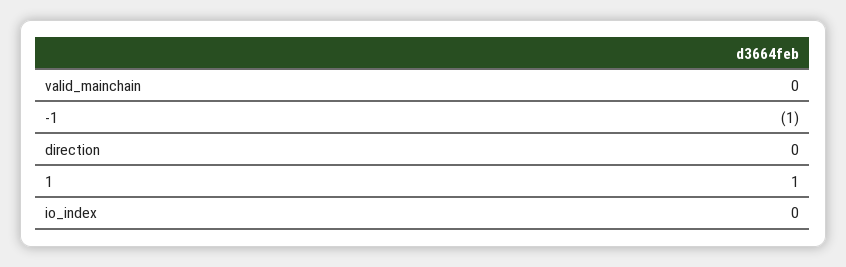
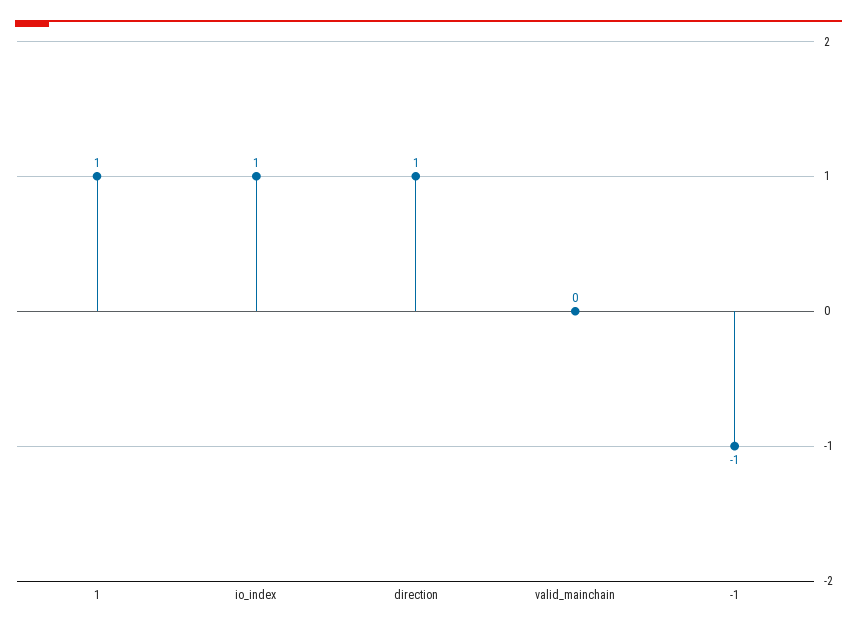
direction: 0 -> 1
io_index: 0 -> 1

